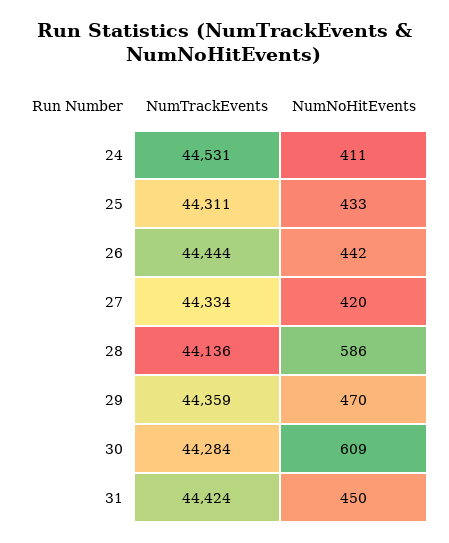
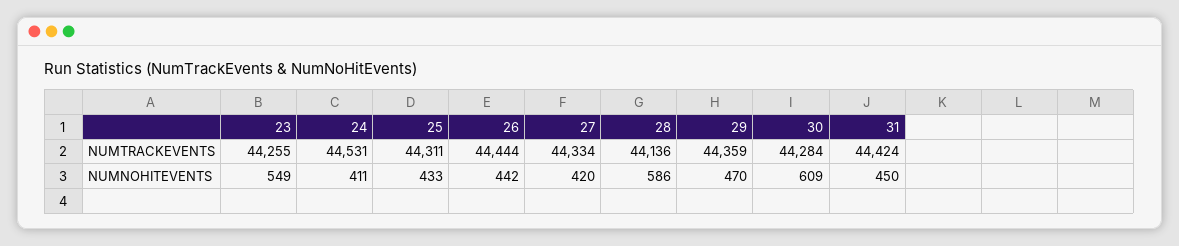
NumTrackEvents, 23: none -> 44255
NumNoHitEvents, 23: none -> 549

